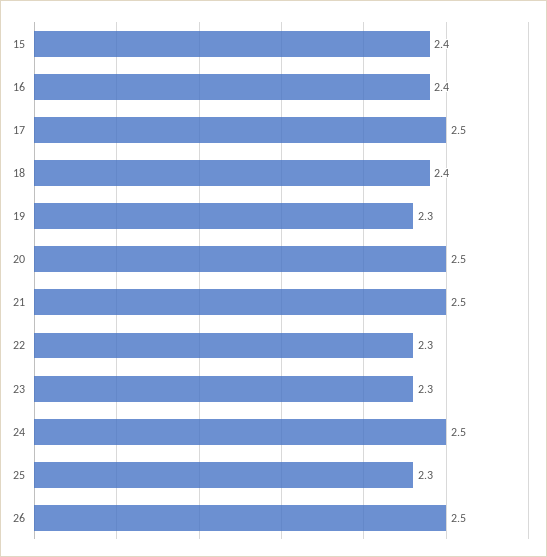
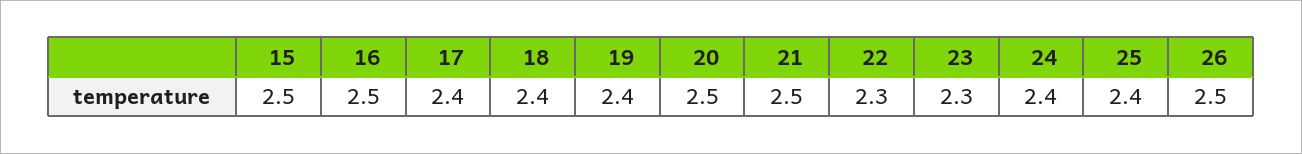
15: 2.4 -> 2.5
16: 2.4 -> 2.5
17: 2.5 -> 2.4
19: 2.3 -> 2.4
24: 2.5 -> 2.4
25: 2.3 -> 2.4

